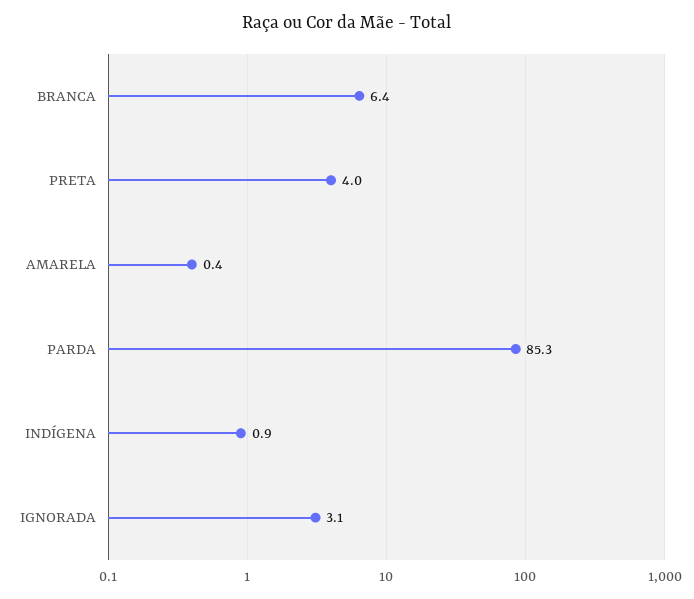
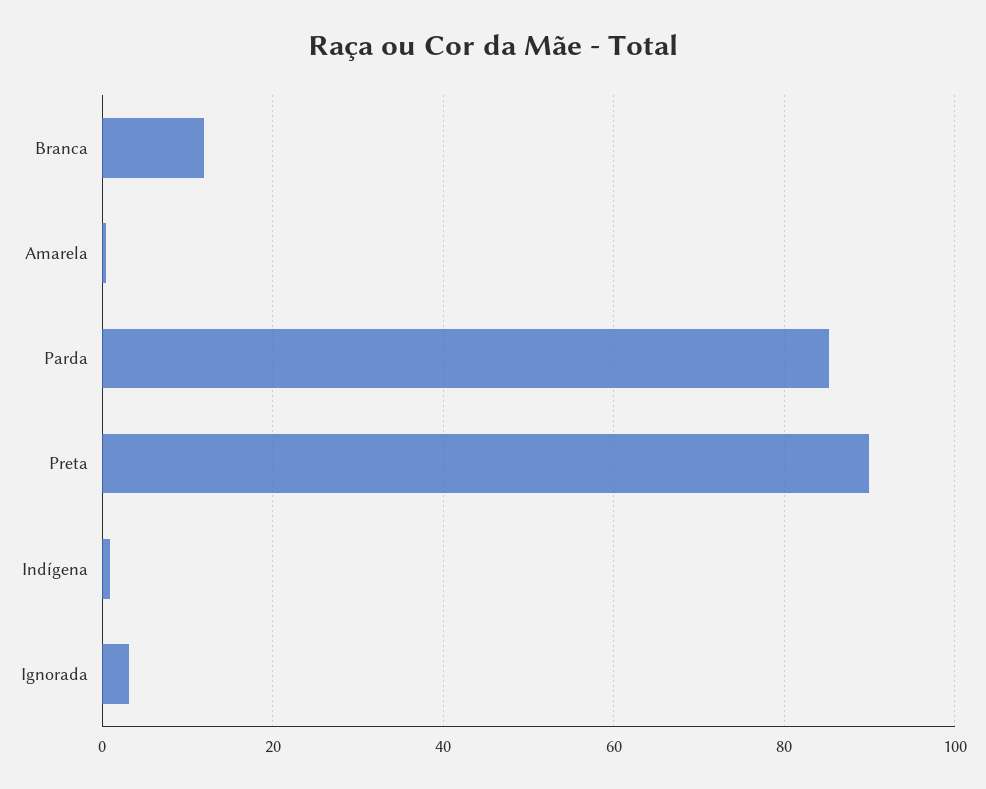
BRANCA: 6.4 -> 12
PRETA: 4 -> 90

